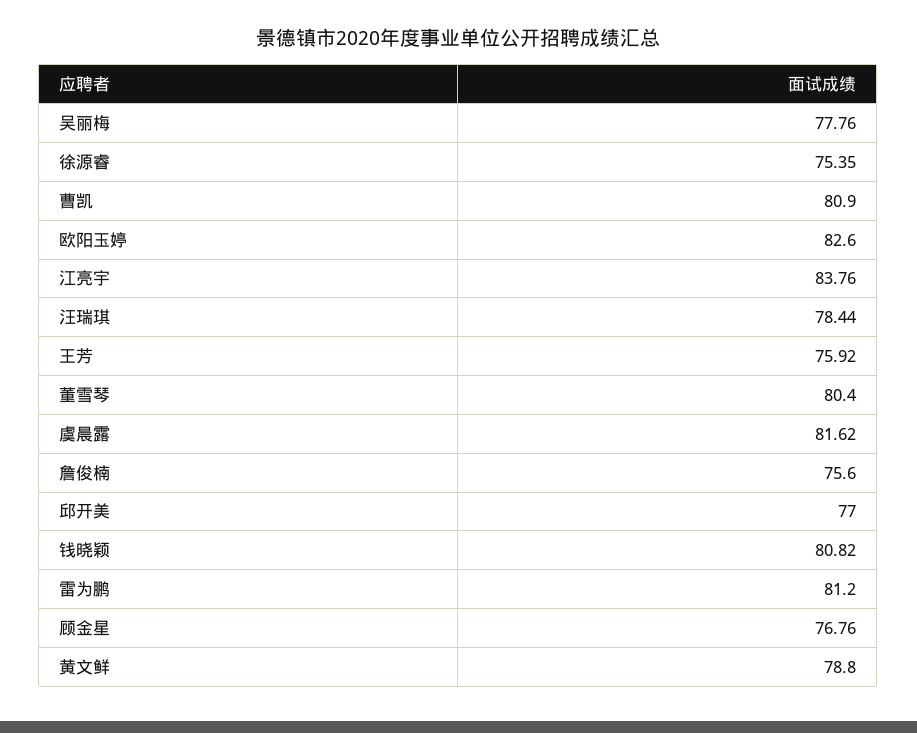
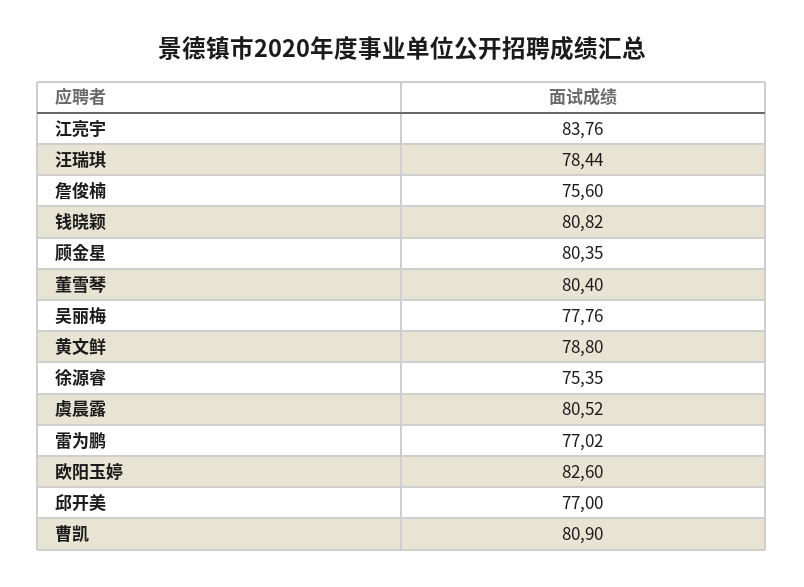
王芳: 75.92 -> none
虞晨露: 81.62 -> 80.52
雷为鹏: 81.2 -> 77.02
顾金星: 76.76 -> 80.35

